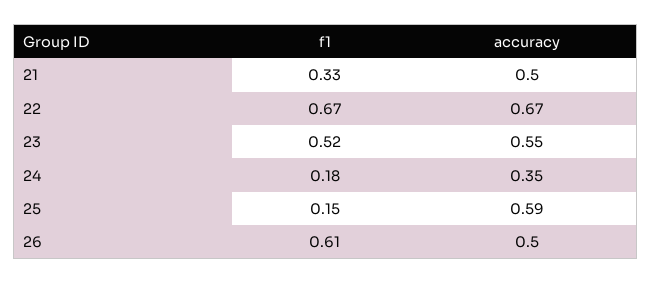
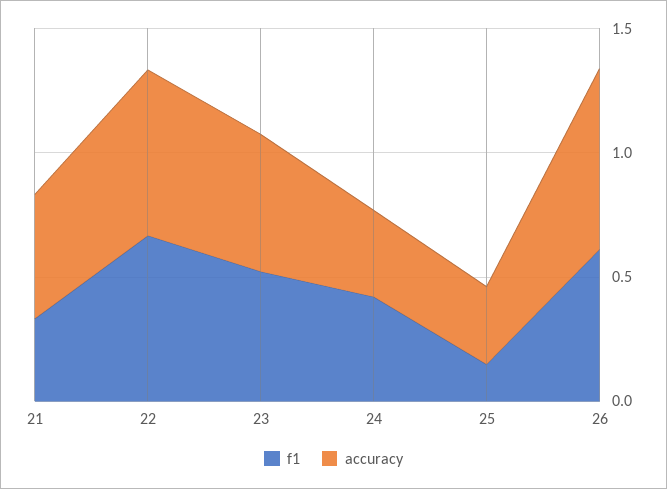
f1, 24: 0.18 -> 0.4
accuracy, 25: 0.59 -> 0.3
accuracy, 26: 0.5 -> 0.7

